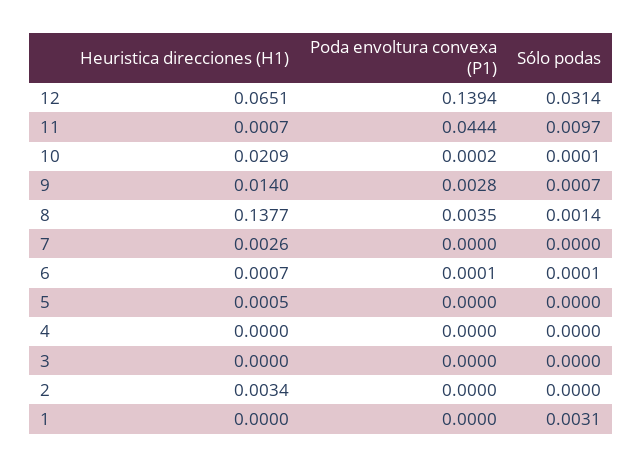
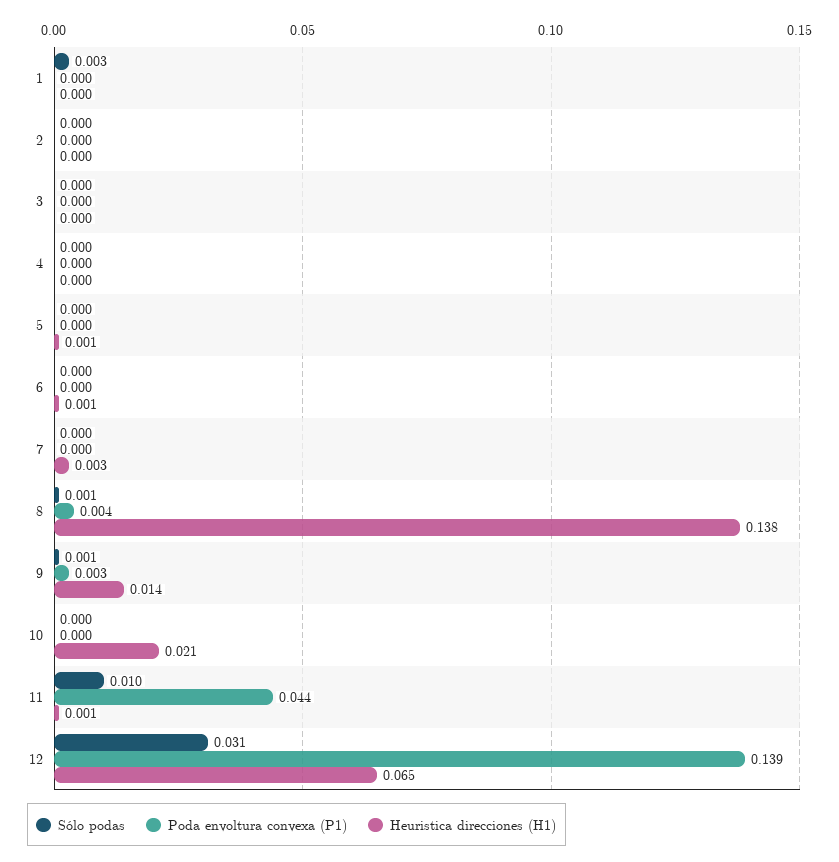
Heuristica direcciones (H1), 2: 0.0034 -> 0

